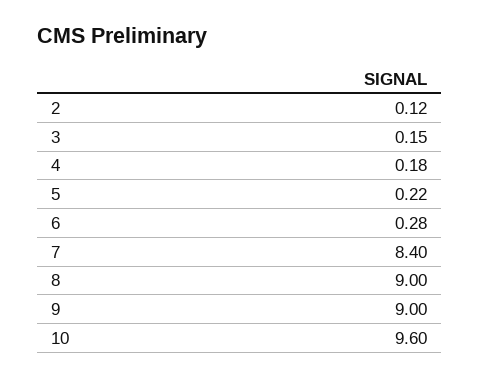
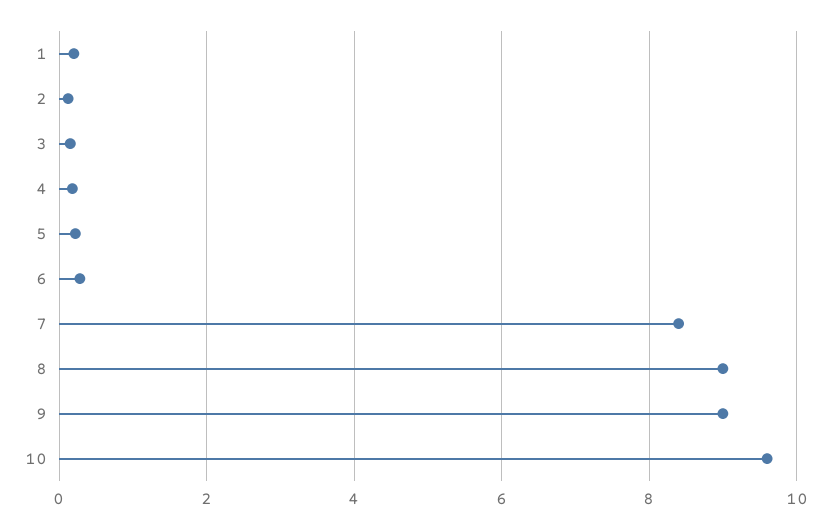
1: none -> 0.2

